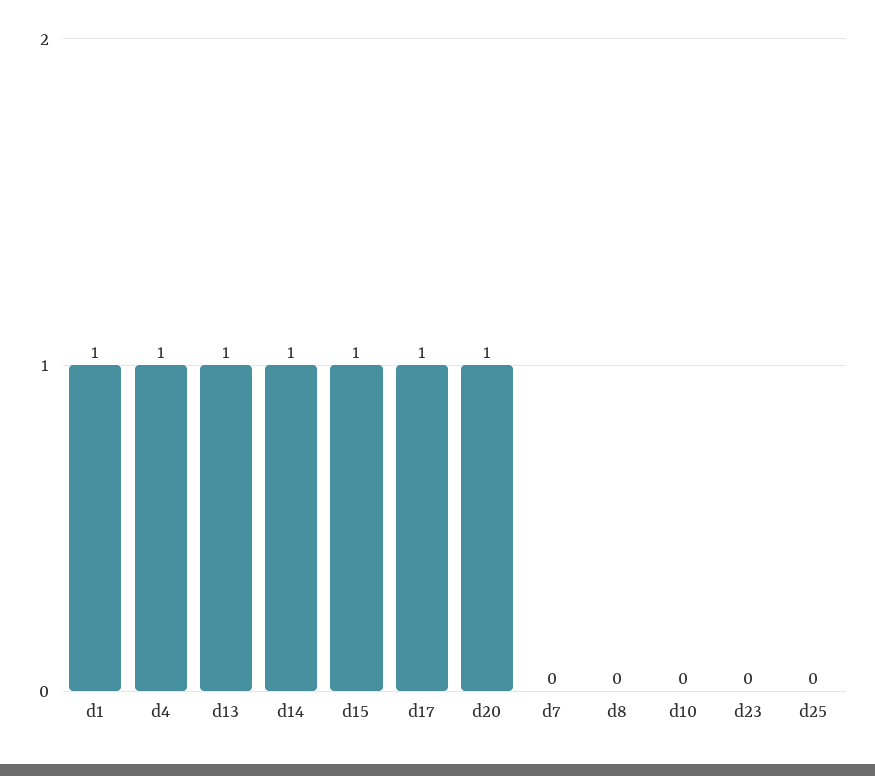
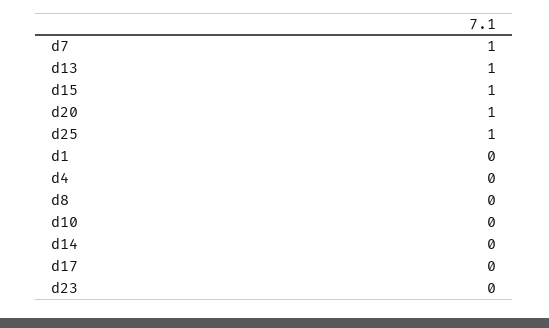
d1: 1 -> 0
d4: 1 -> 0
d14: 1 -> 0
d17: 1 -> 0
d7: 0 -> 1
d25: 0 -> 1

